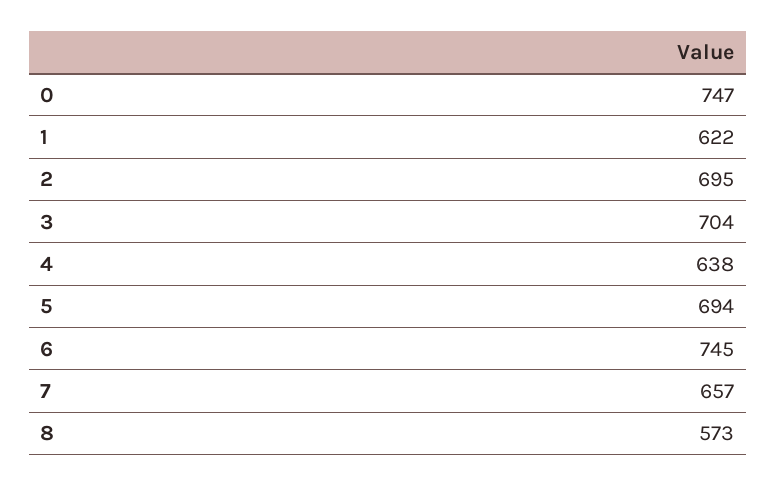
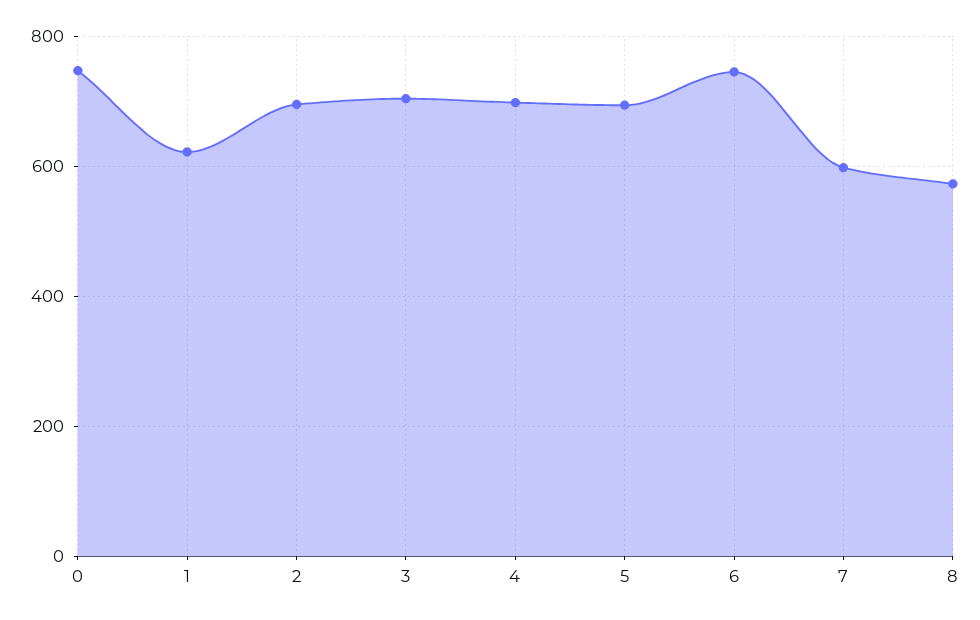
4: 638 -> 700
7: 657 -> 600

